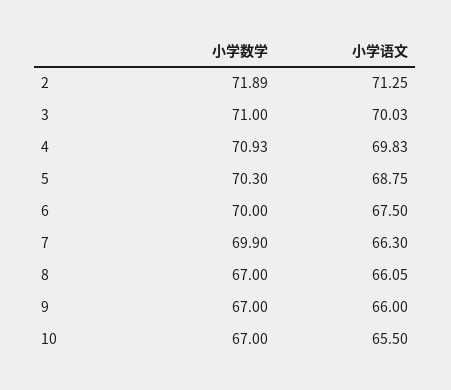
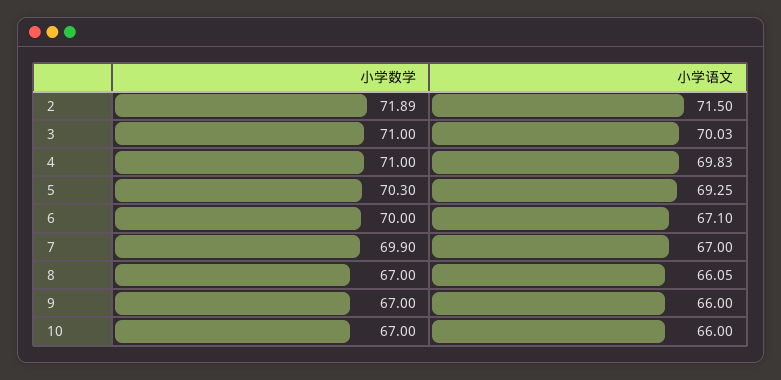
小学语文, 2: 71.25 -> 71.5
小学数学, 4: 70.93 -> 71
小学语文, 5: 68.75 -> 69.25
小学语文, 6: 67.5 -> 67.1
小学语文, 7: 66.3 -> 67
小学语文, 10: 65.5 -> 66

